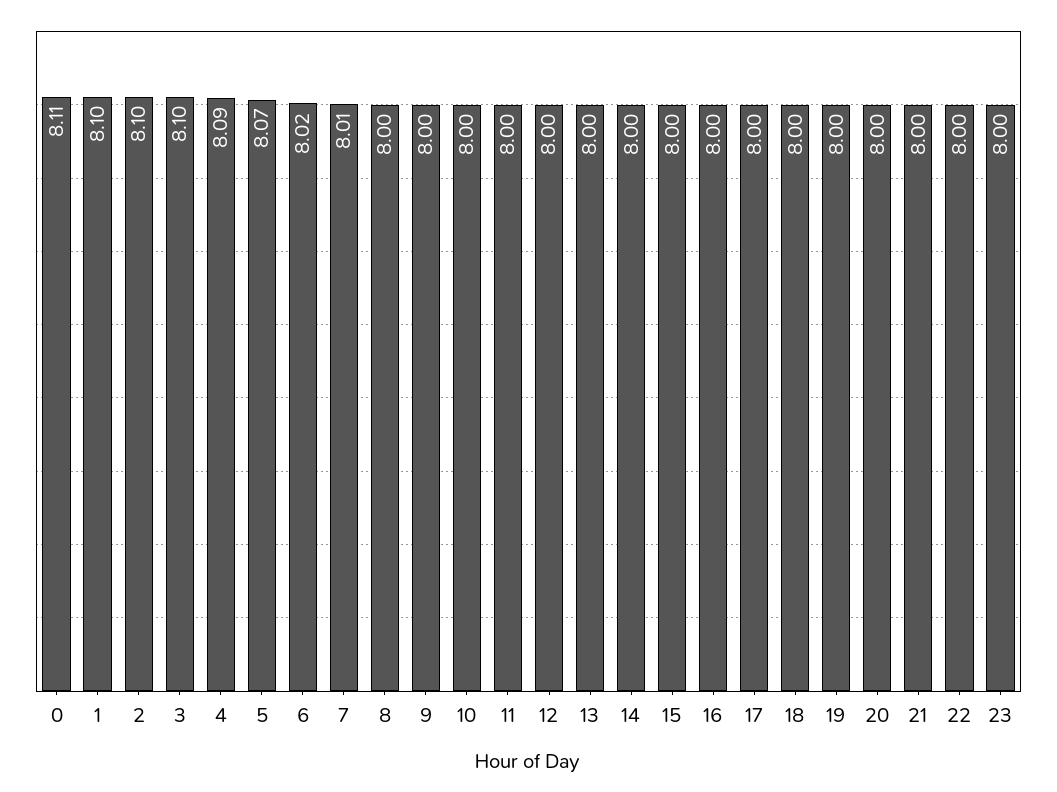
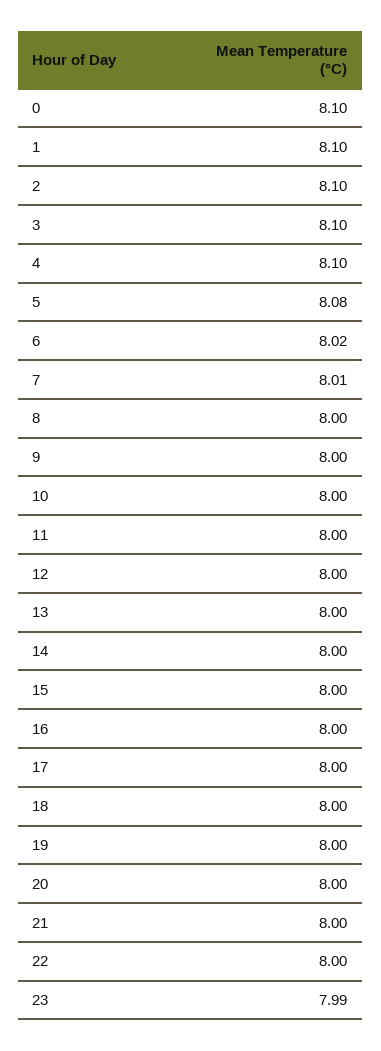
0: 8.11 -> 8.1
4: 8.09 -> 8.1
5: 8.07 -> 8.08
23: 8 -> 7.99

